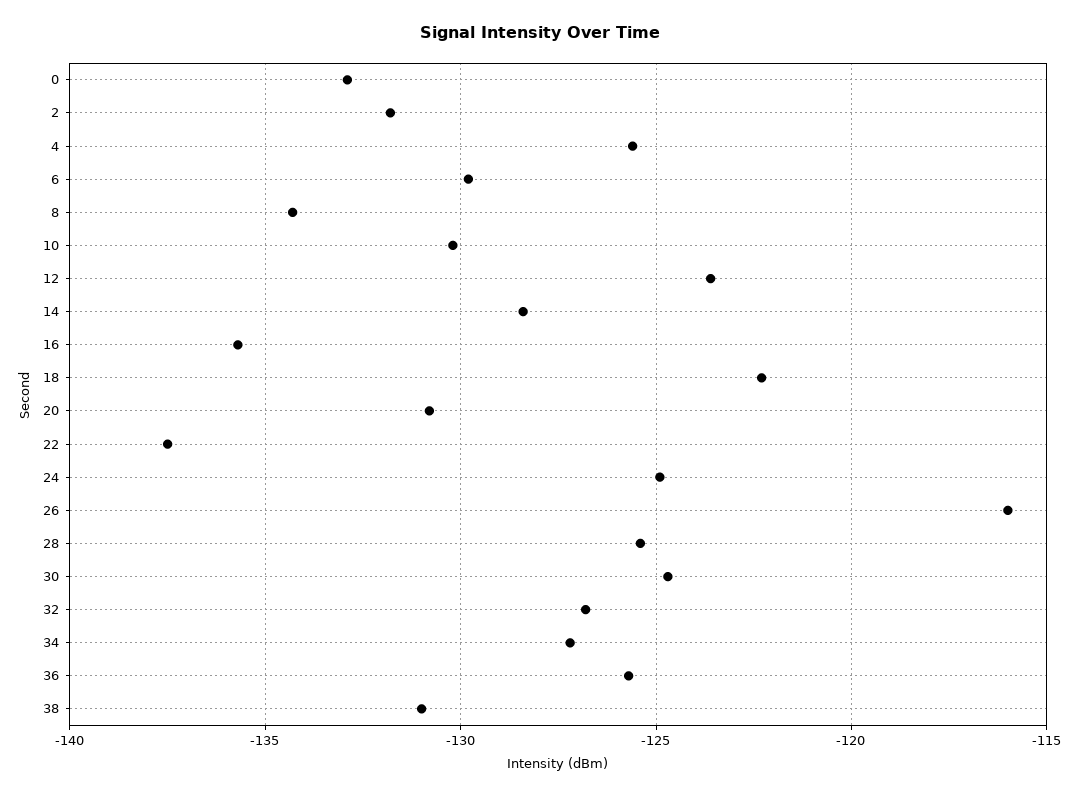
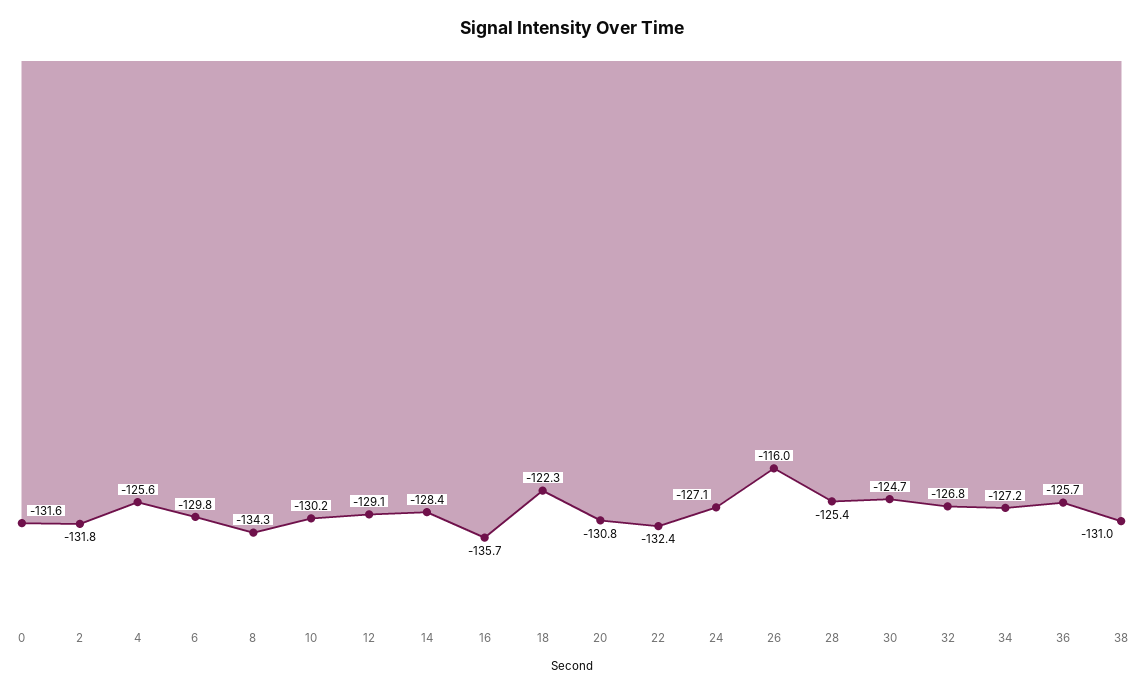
0: -133 -> -131.6
12: -123.5 -> -129.1
22: -137.5 -> -132.4
24: -125 -> -127.1

